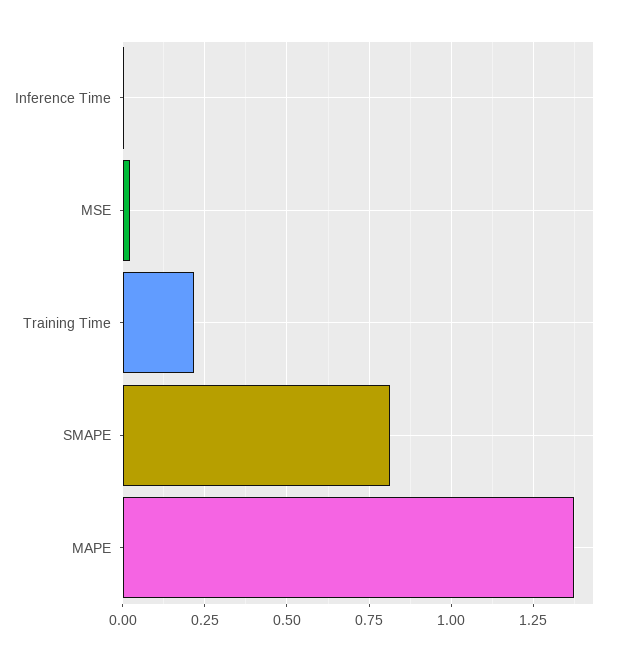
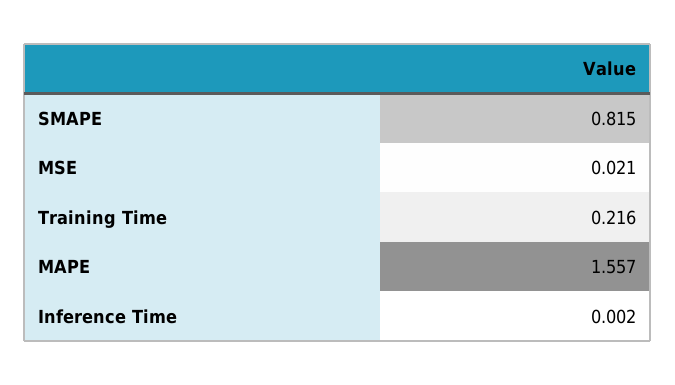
MAPE: 1.375 -> 1.557

